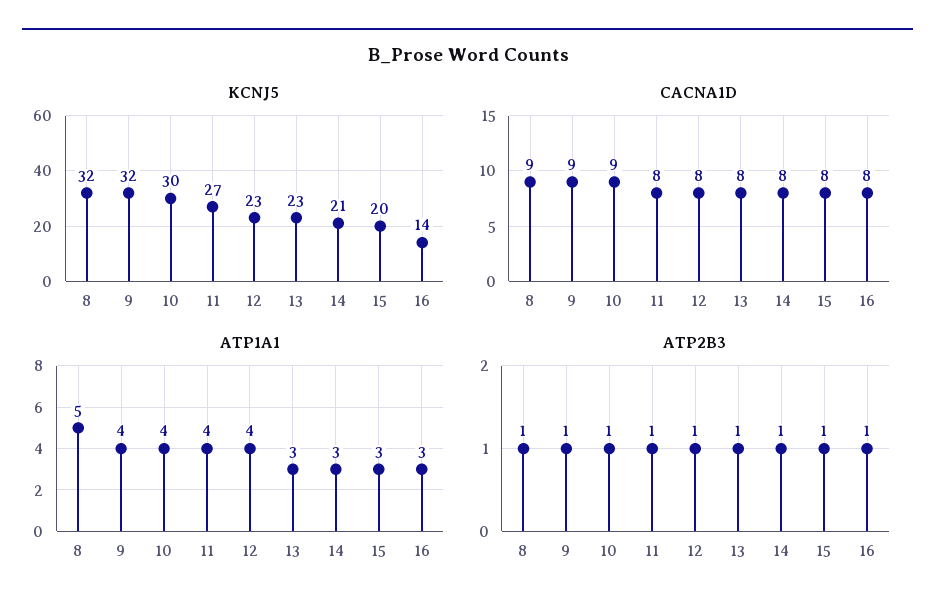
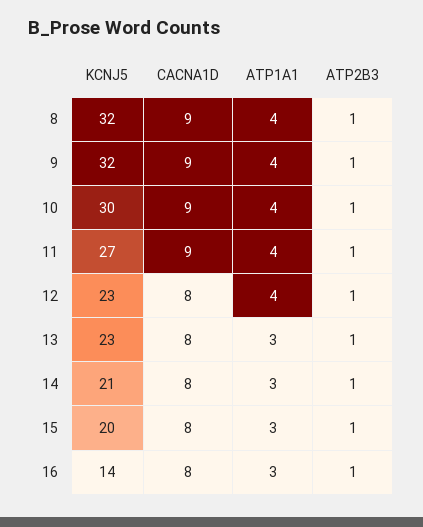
CACNA1D, 11: 8 -> 9
ATP1A1, 8: 5 -> 4

